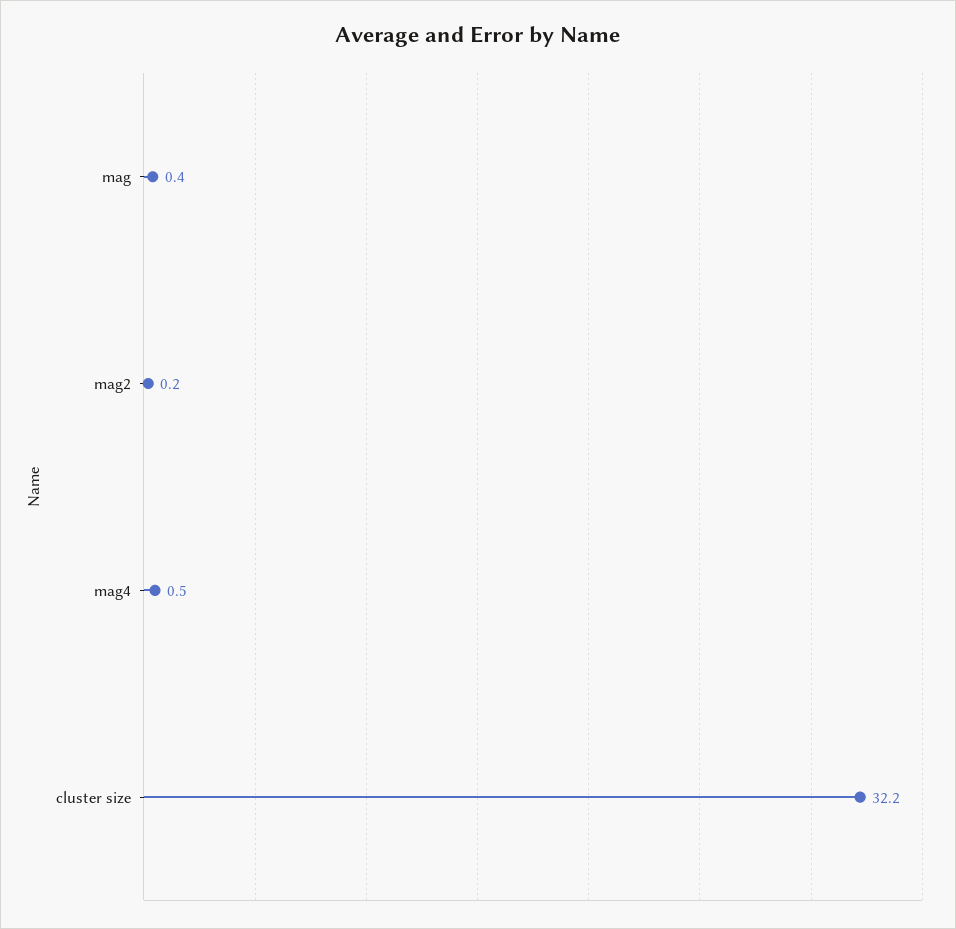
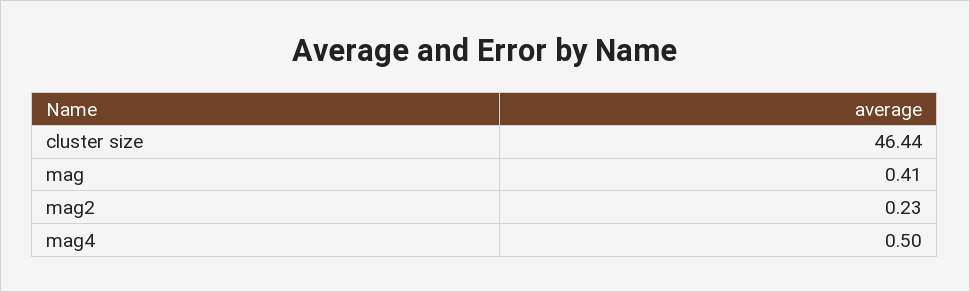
cluster size: 32.2 -> 46.44

